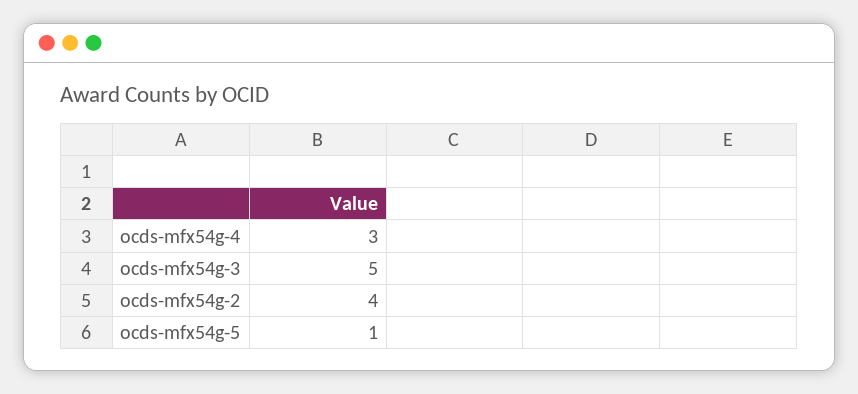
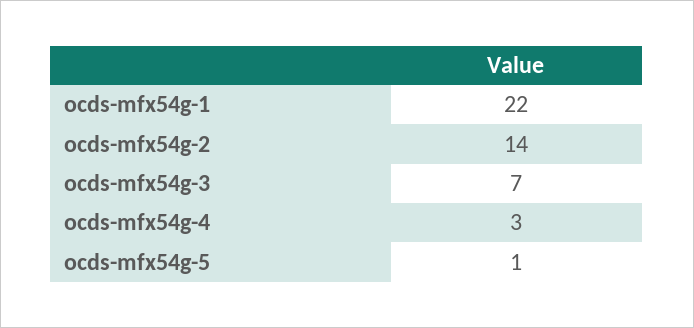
ocds-mfx54g-3: 5 -> 7
ocds-mfx54g-2: 4 -> 14
ocds-mfx54g-1: none -> 22

